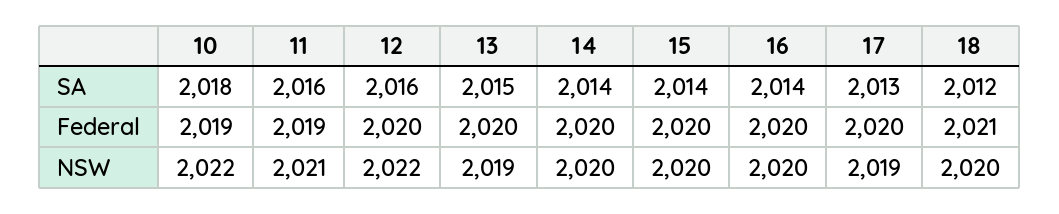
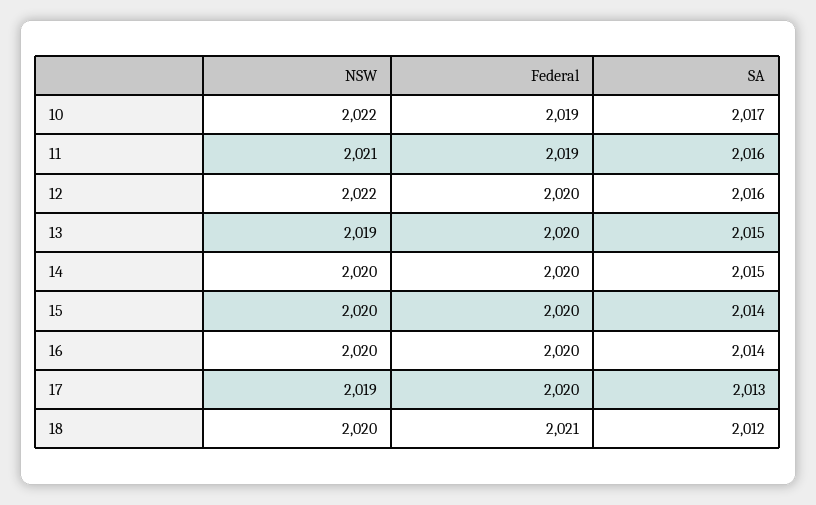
10, SA: 2018 -> 2017
14, SA: 2014 -> 2015

